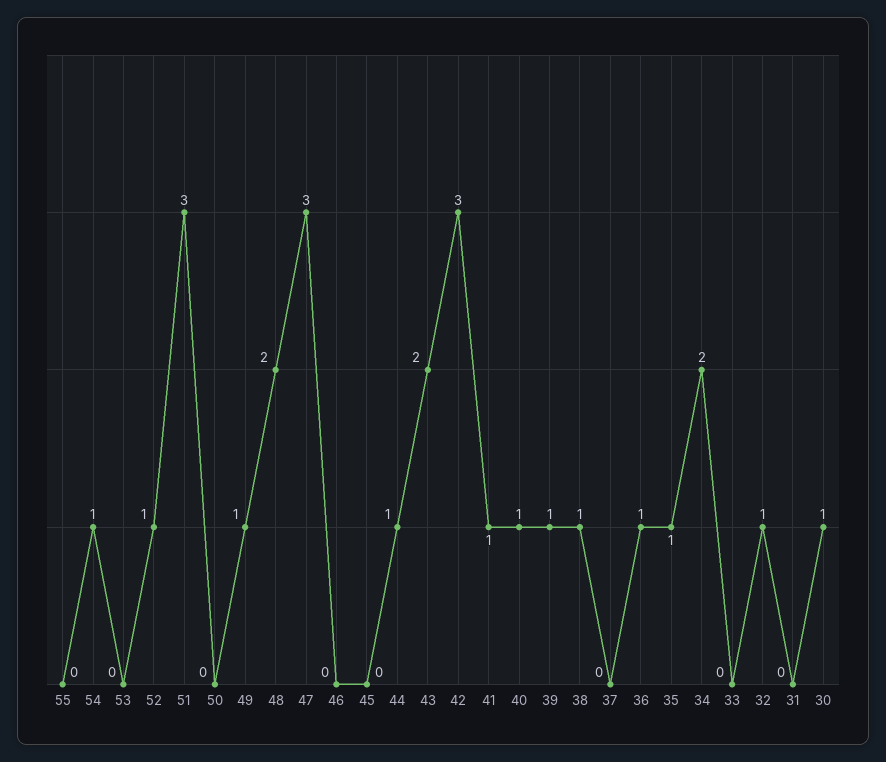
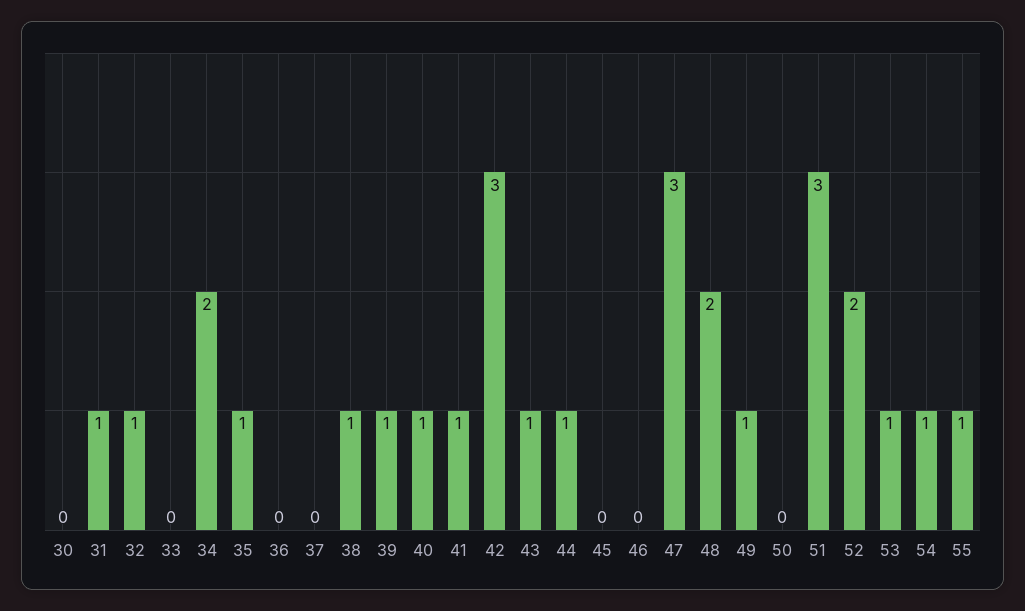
55: 0 -> 1
53: 0 -> 1
52: 1 -> 2
43: 2 -> 1
36: 1 -> 0
31: 0 -> 1
30: 1 -> 0

